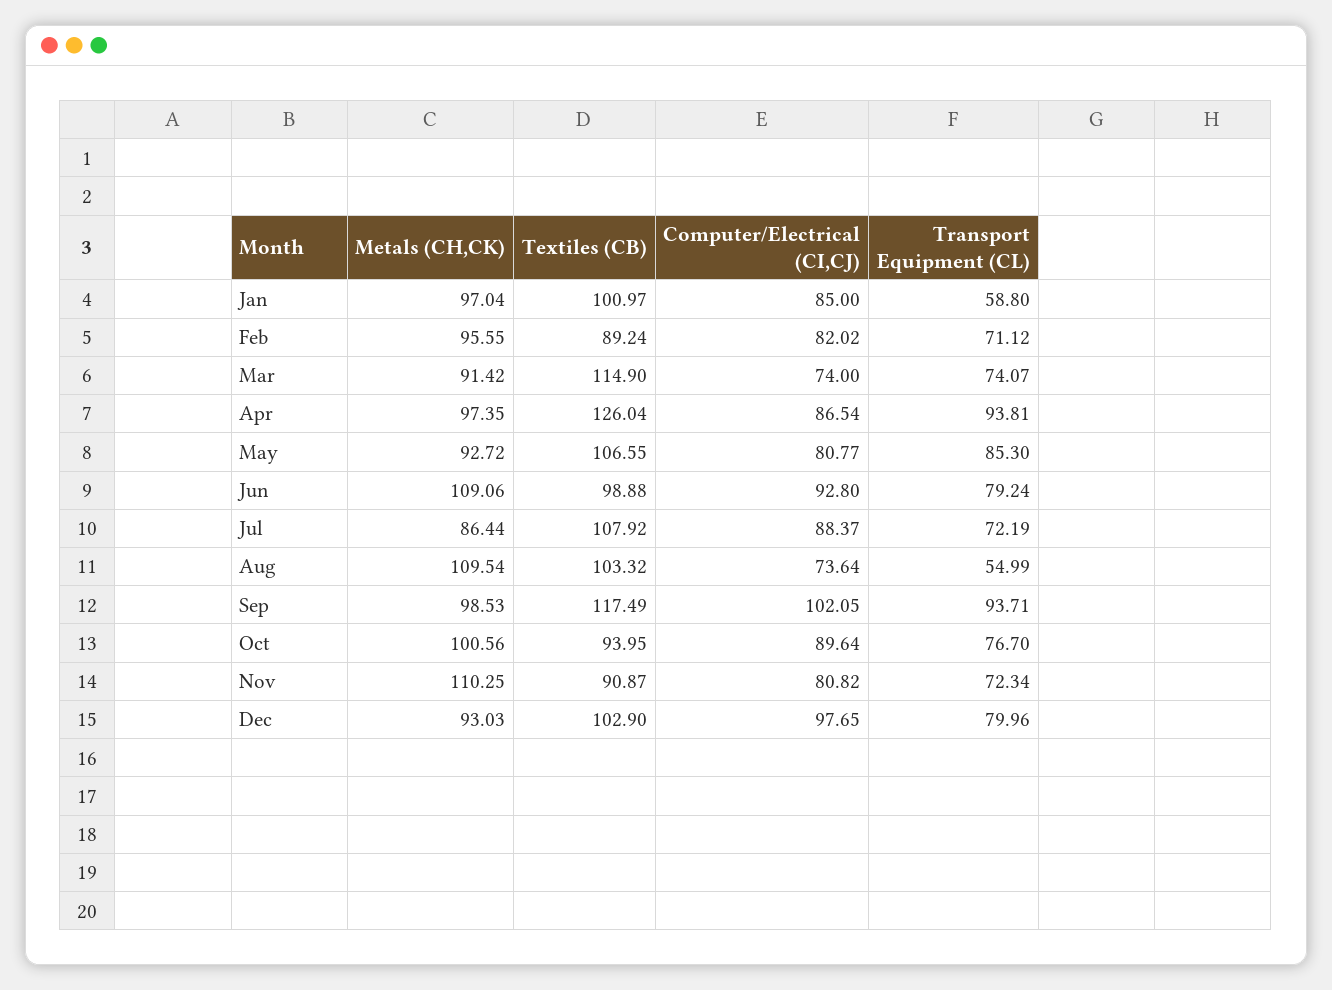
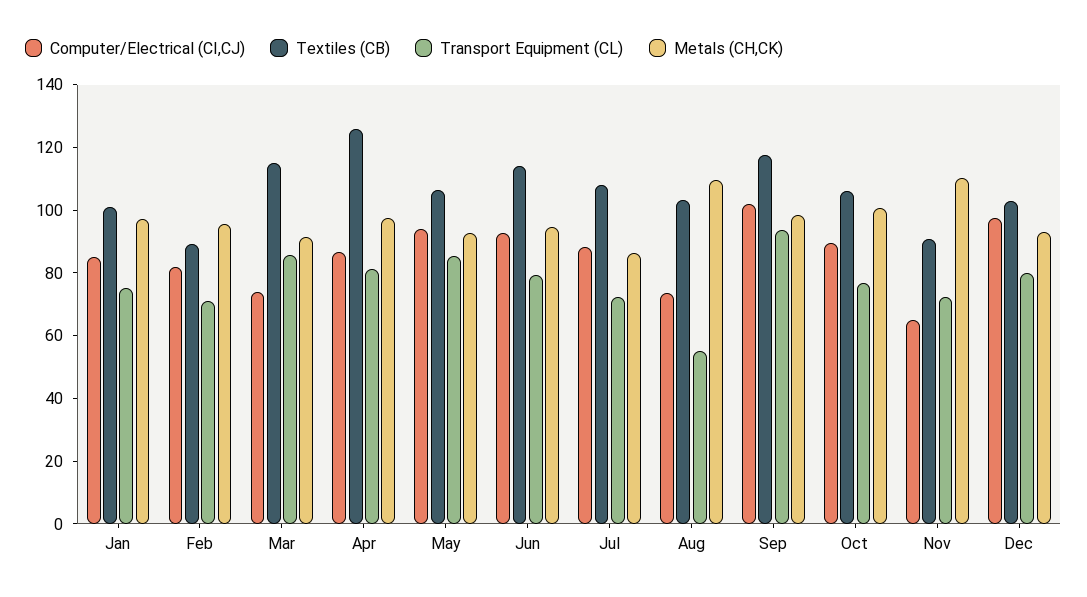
Transport Equipment (CL), Jan: 58.8 -> 75
Transport Equipment (CL), Mar: 74.07 -> 85
Transport Equipment (CL), Apr: 93.81 -> 80
Computer/Electrical (CI,CJ), May: 80.77 -> 95
Metals (CH,CK), Jun: 109.06 -> 95
Textiles (CB), Jun: 98.88 -> 115
Textiles (CB), Oct: 93.95 -> 105
Computer/Electrical (CI,CJ), Nov: 80.82 -> 65

